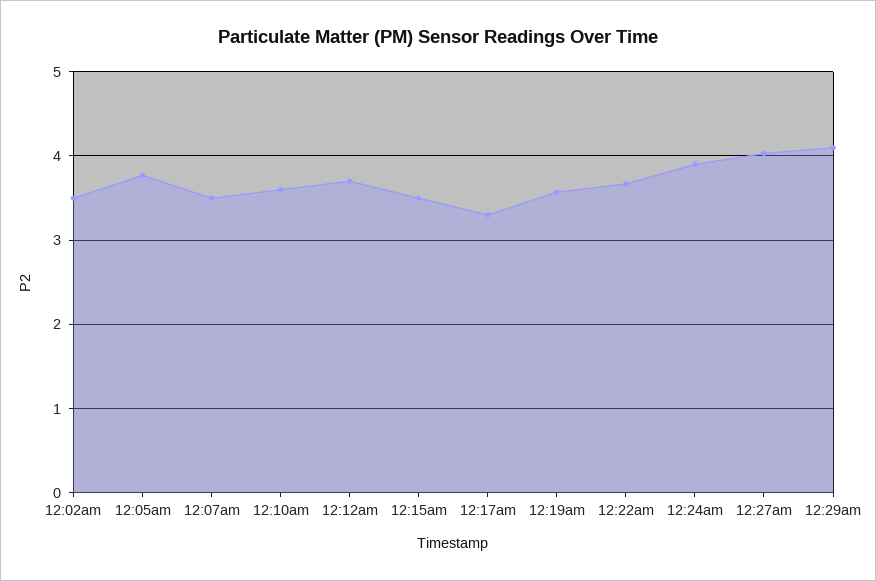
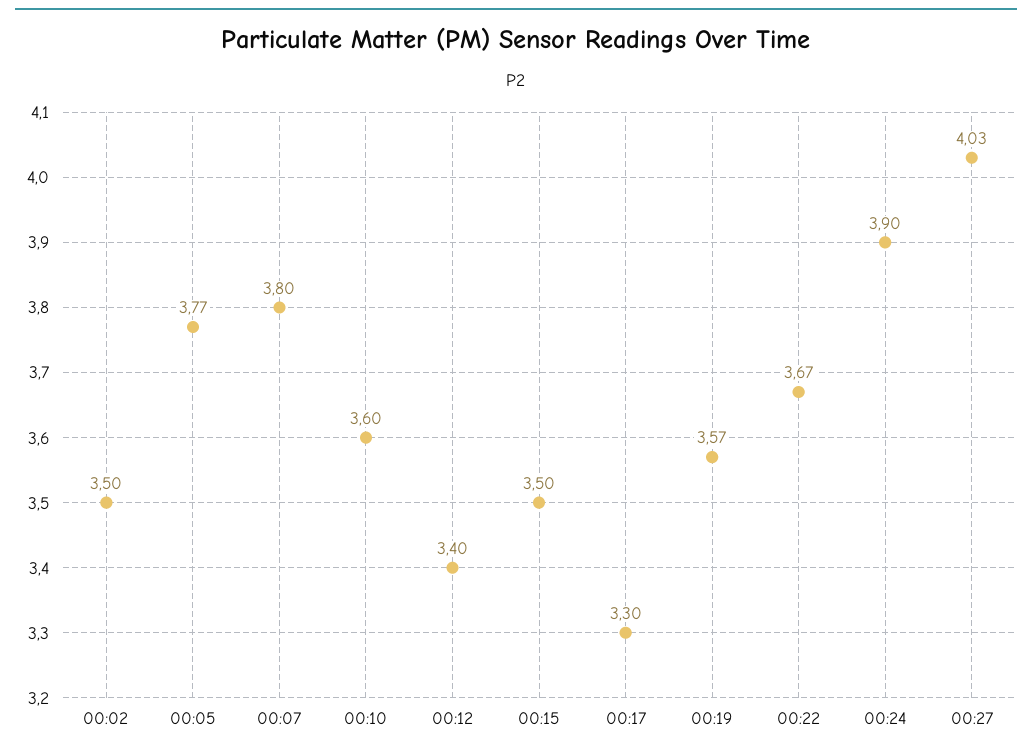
12:07am: 3.5 -> 3.8
12:12am: 3.7 -> 3.4
12:29am: 4.1 -> none

